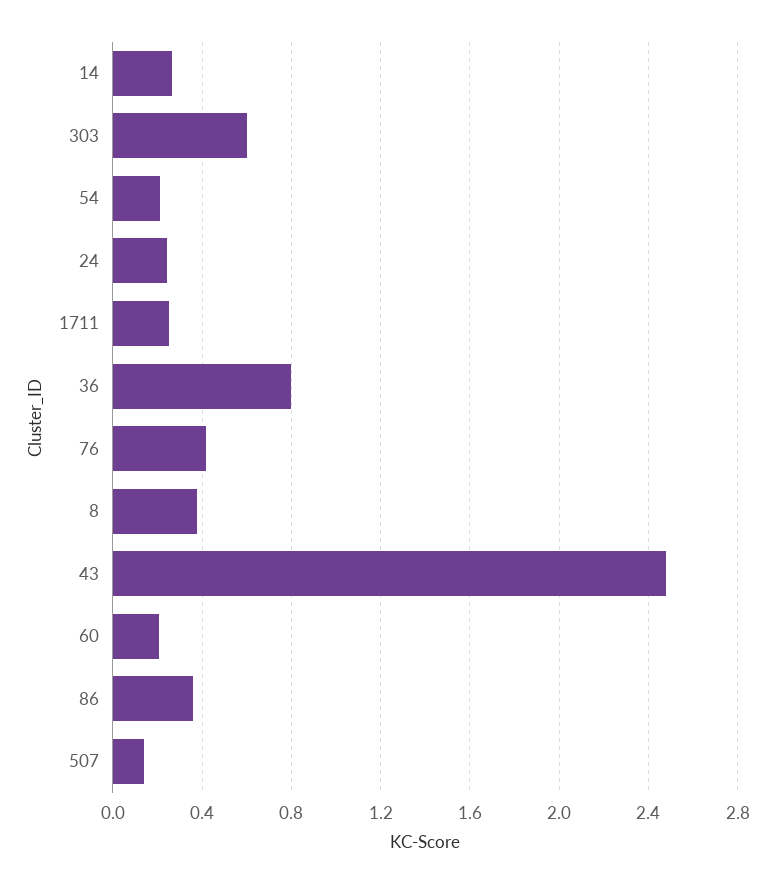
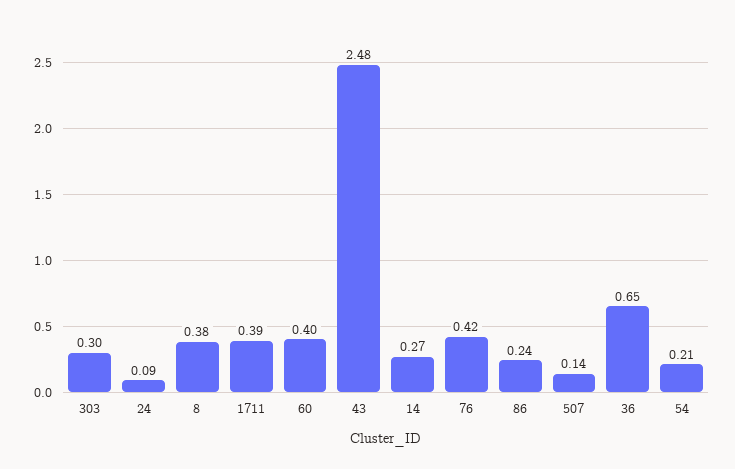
303: 0.6 -> 0.3
24: 0.25 -> 0.09
1711: 0.25 -> 0.39
36: 0.8 -> 0.65
60: 0.2 -> 0.4
86: 0.35 -> 0.24

